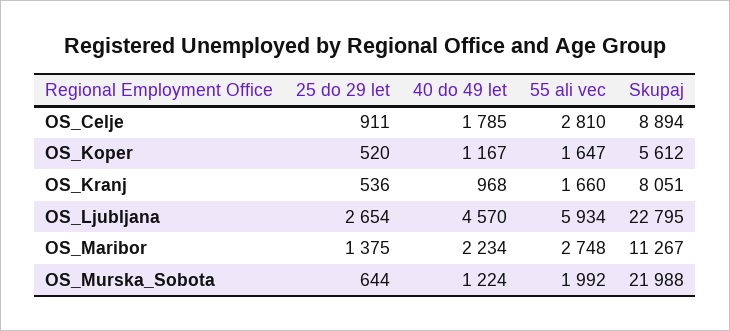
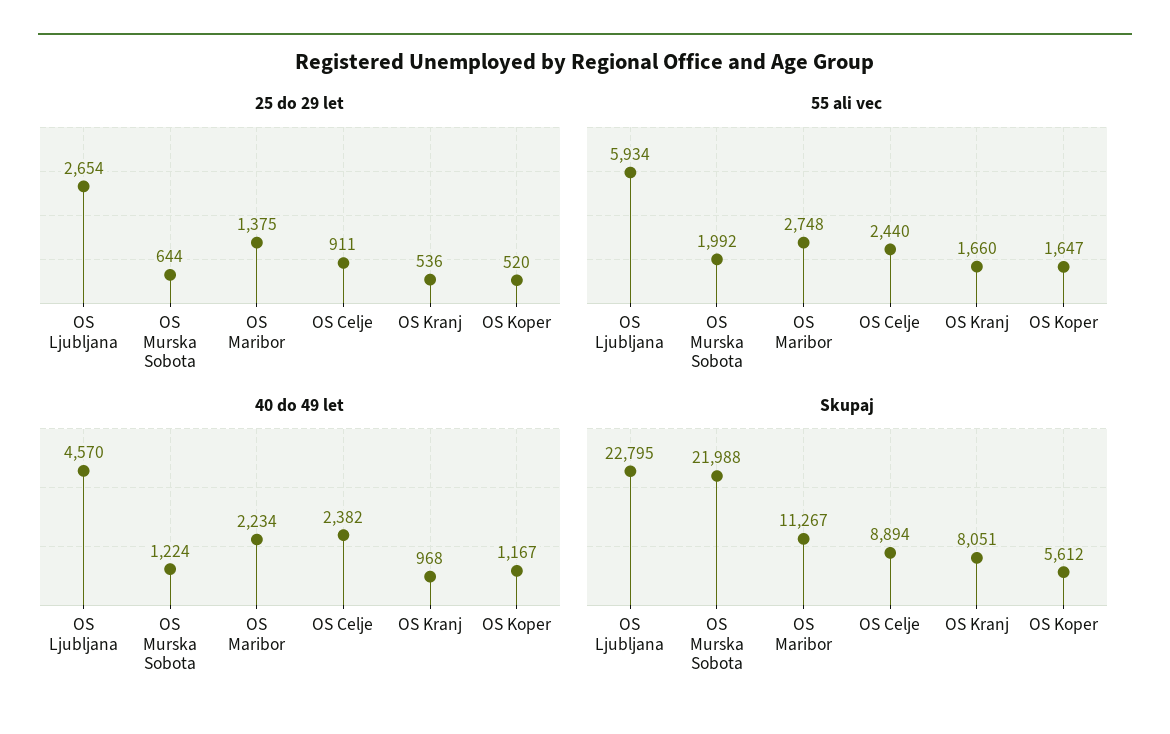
40 do 49 let, OS_Celje: 1785 -> 2382
55 ali vec, OS_Celje: 2810 -> 2440

